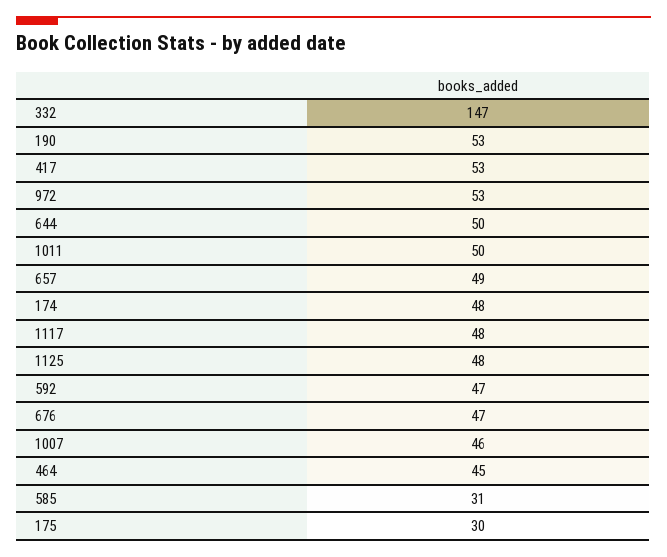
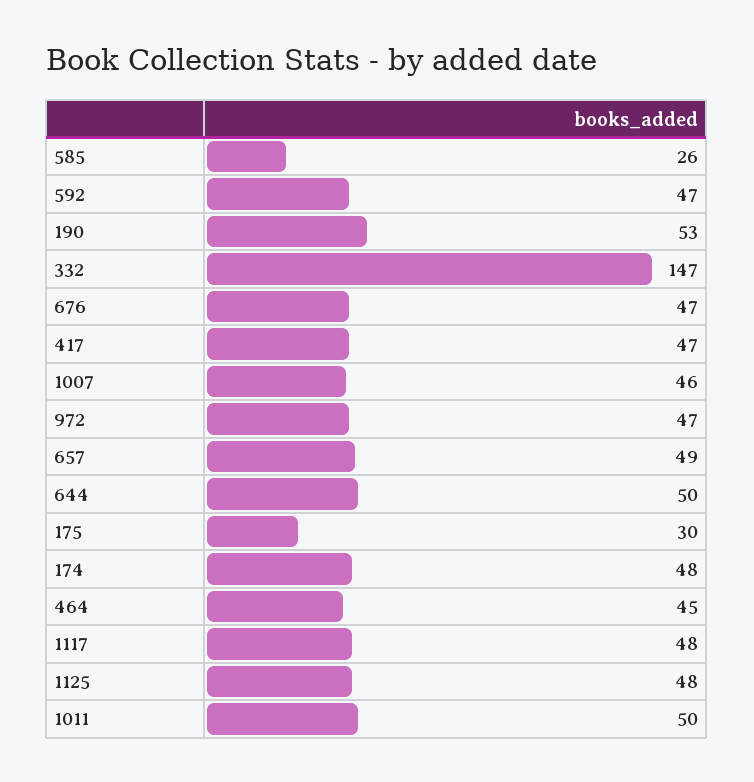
417: 53 -> 47
972: 53 -> 47
585: 31 -> 26

